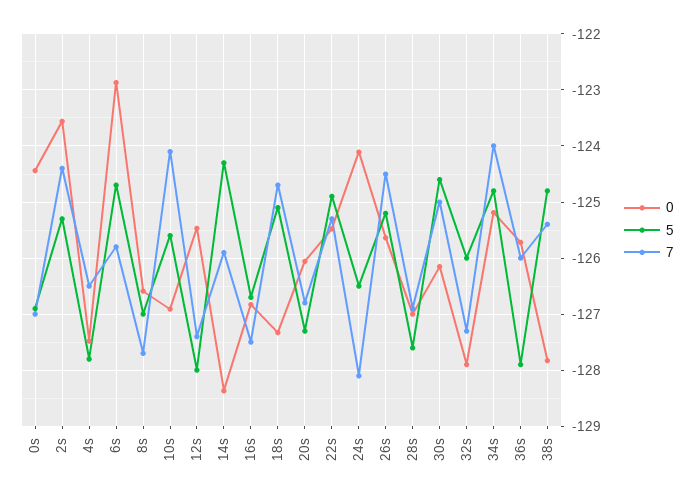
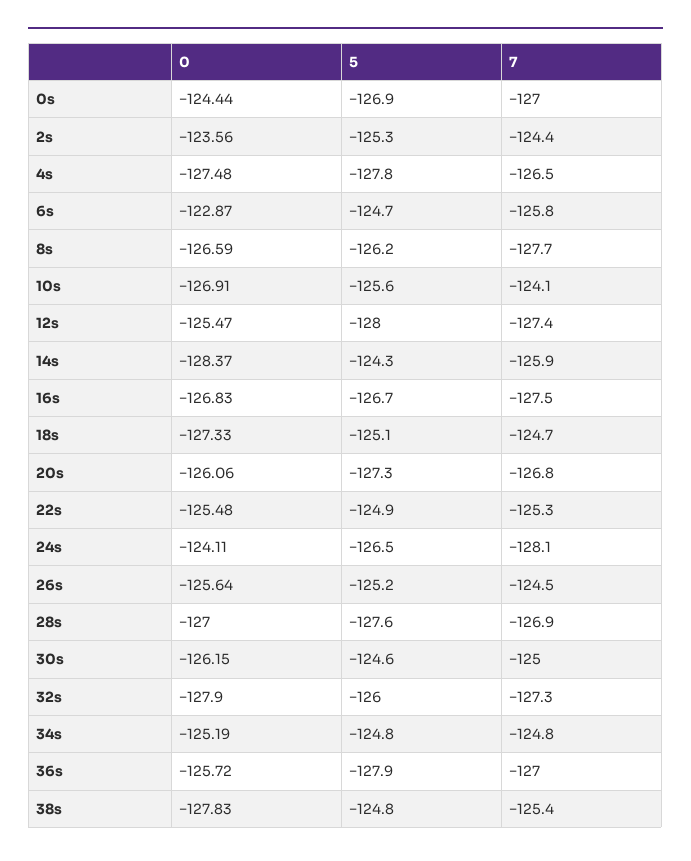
5, 8s: -127 -> -126.2
7, 34s: -124 -> -124.8
7, 36s: -126 -> -127

